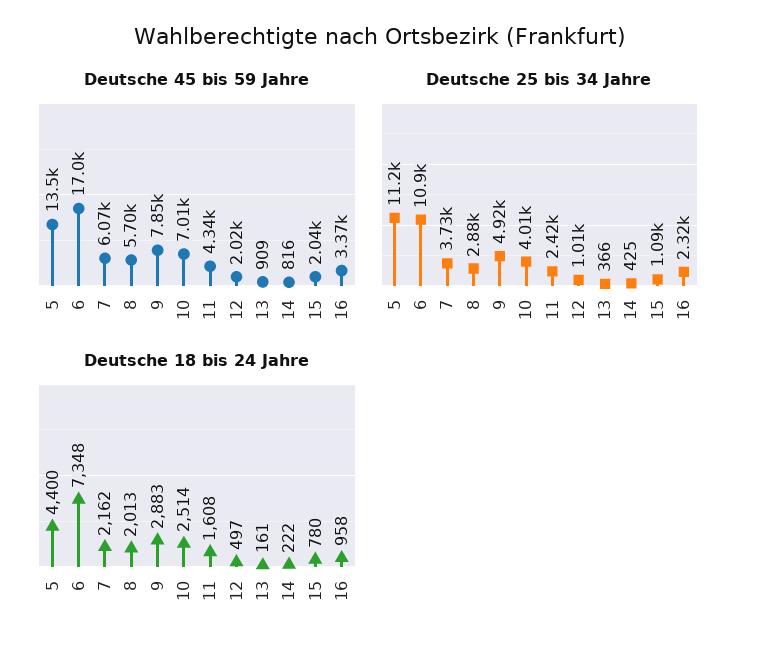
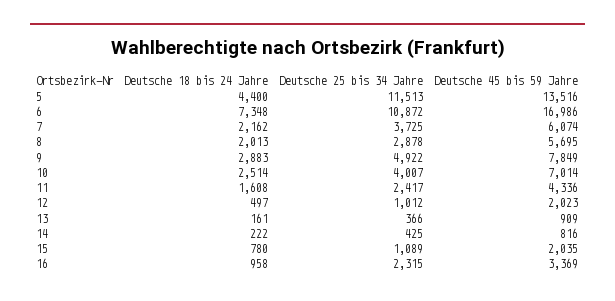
Deutsche 25 bis 34 Jahre, 5: 11200 -> 11513

